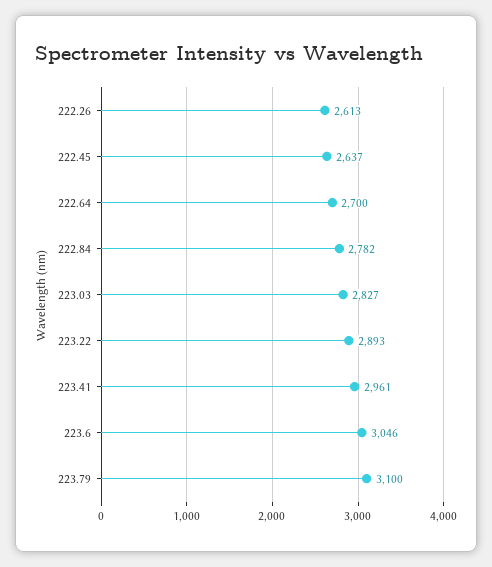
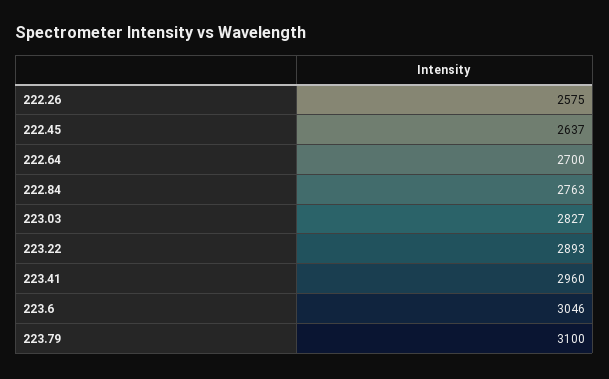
222.26: 2613 -> 2575
222.84: 2782 -> 2763
223.41: 2961 -> 2960

